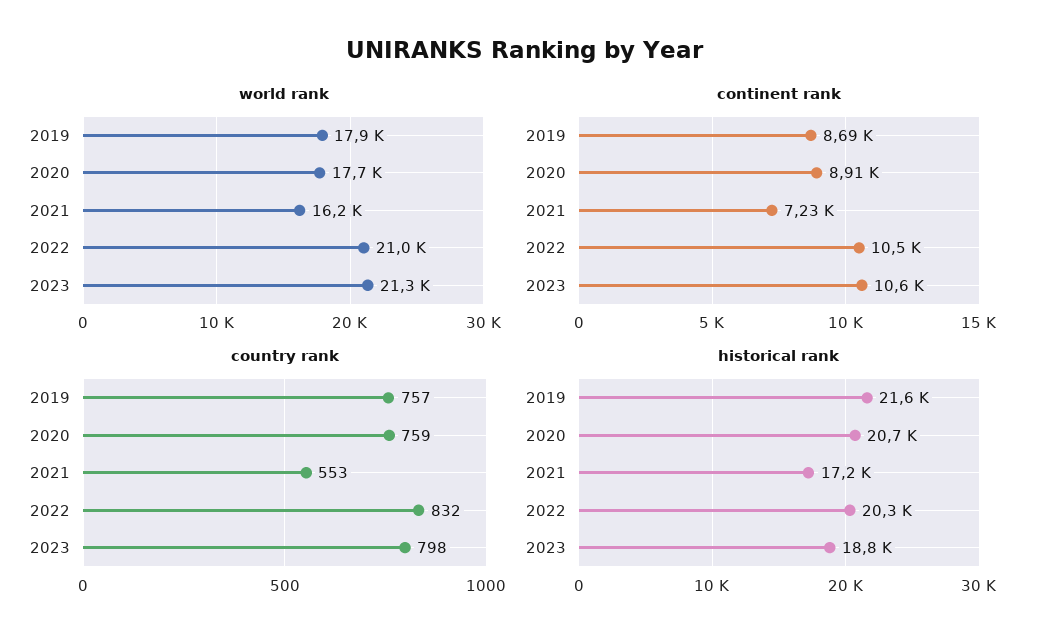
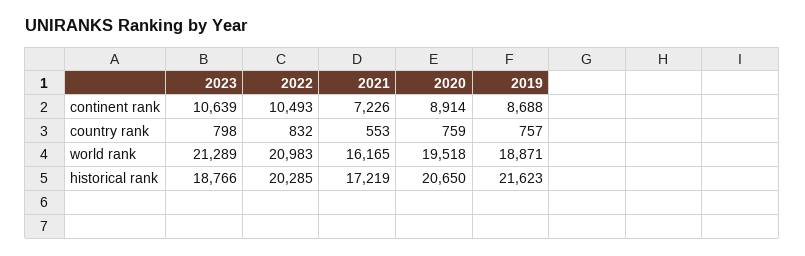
world rank, 2019: 17900 -> 18871
world rank, 2020: 17700 -> 19518

